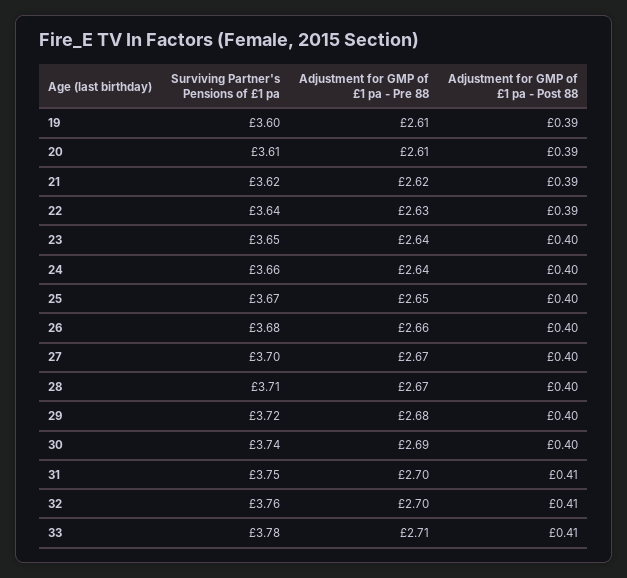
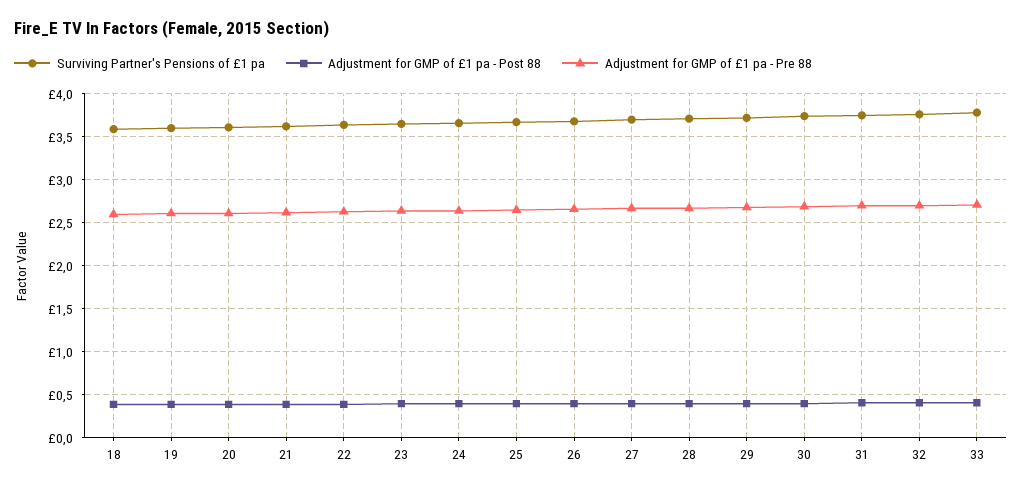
Surviving Partner's Pensions of £1 pa, 18: none -> 3.6
Adjustment for GMP of £1 pa - Post 88, 18: none -> 0.4
Adjustment for GMP of £1 pa - Pre 88, 18: none -> 2.6

